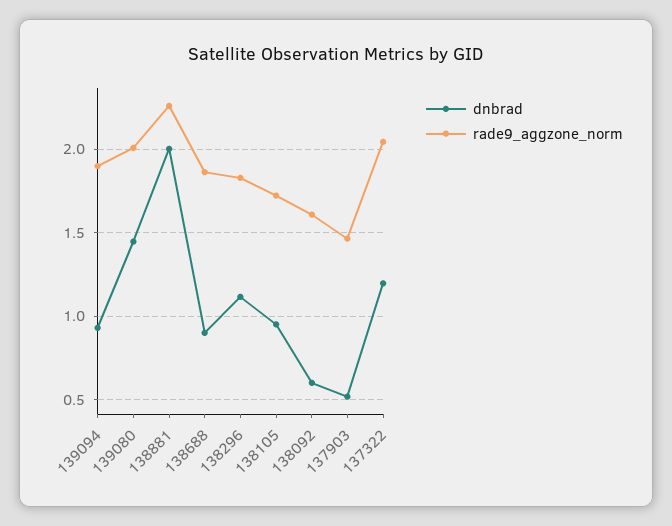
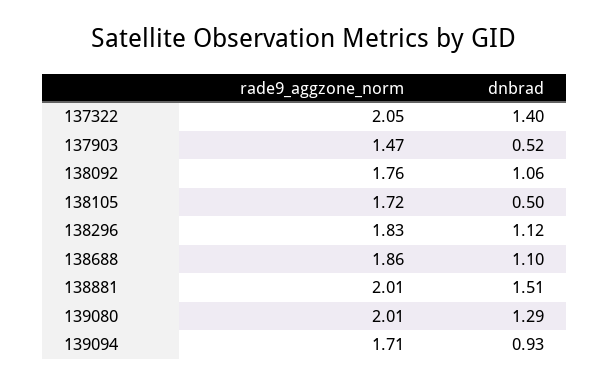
rade9_aggzone_norm, 139094: 1.9 -> 1.71
dnbrad, 139080: 1.45 -> 1.29
dnbrad, 138881: 2 -> 1.51
rade9_aggzone_norm, 138881: 2.25 -> 2.01
dnbrad, 138688: 0.9 -> 1.1
dnbrad, 138105: 0.95 -> 0.5
dnbrad, 138092: 0.6 -> 1.06
rade9_aggzone_norm, 138092: 1.6 -> 1.76
dnbrad, 137322: 1.2 -> 1.4

